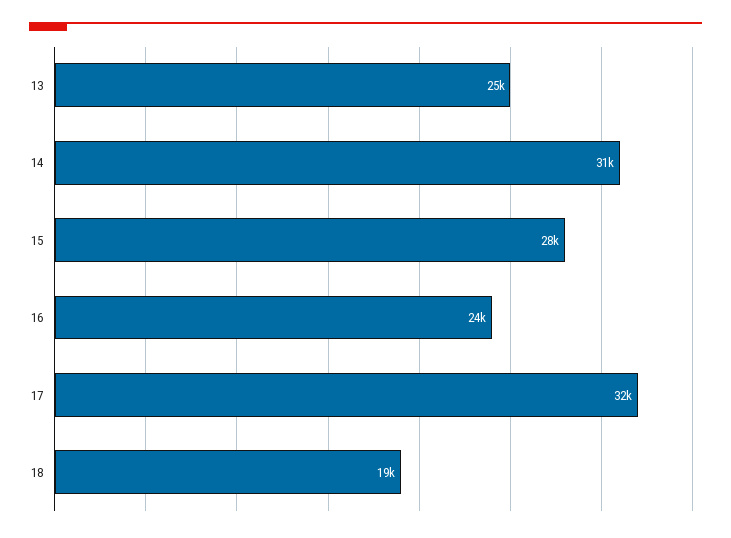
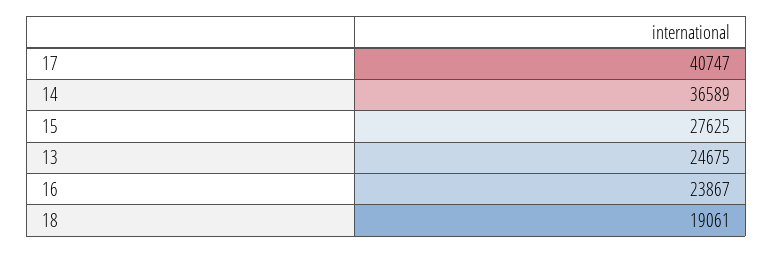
14: 31000 -> 36589
17: 32000 -> 40747

